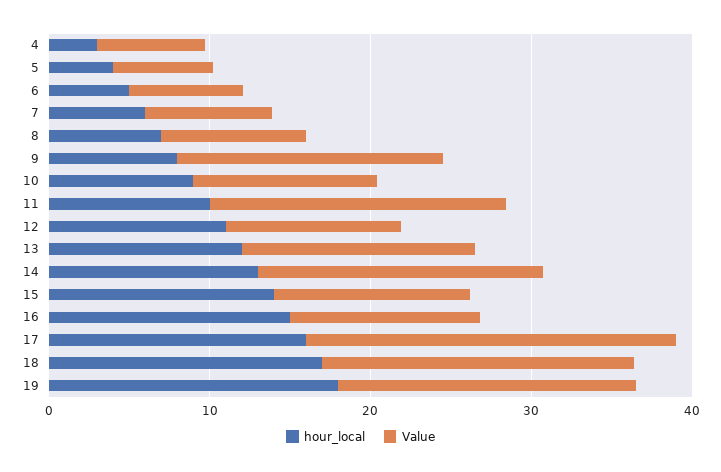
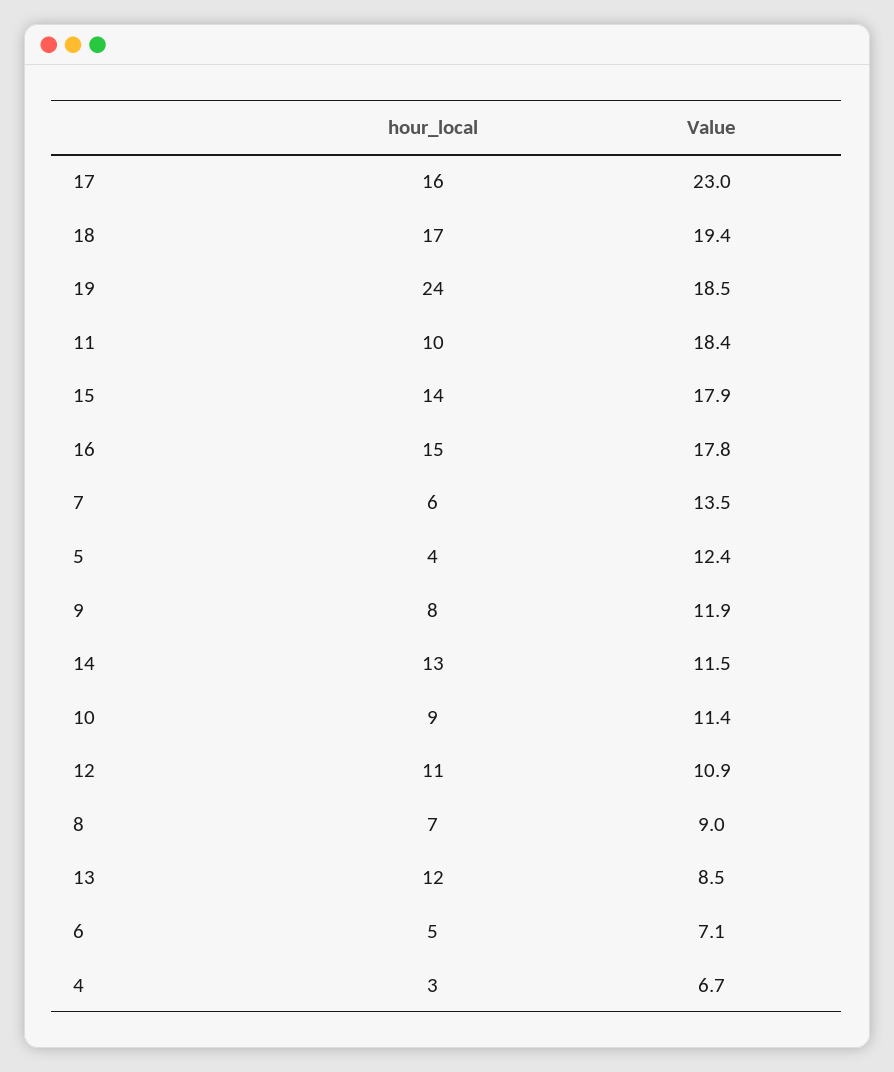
Value, 5: 6 -> 12.4
Value, 7: 8 -> 13.5
Value, 9: 16 -> 11.9
Value, 13: 14 -> 8.5
Value, 14: 18 -> 11.5
Value, 15: 12 -> 17.9
Value, 16: 12 -> 17.8
hour_local, 19: 18 -> 24

